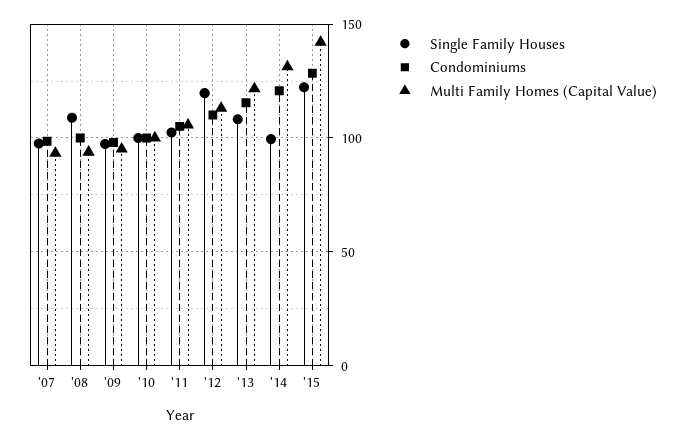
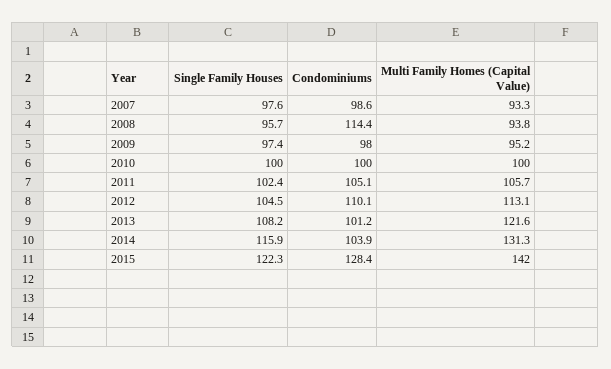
Single Family Houses, '08: 110 -> 95.7
Condominiums, '08: 100 -> 114.4
Single Family Houses, '12: 120 -> 104.5
Condominiums, '13: 115 -> 101.2
Single Family Houses, '14: 100 -> 115.9
Condominiums, '14: 120 -> 103.9

